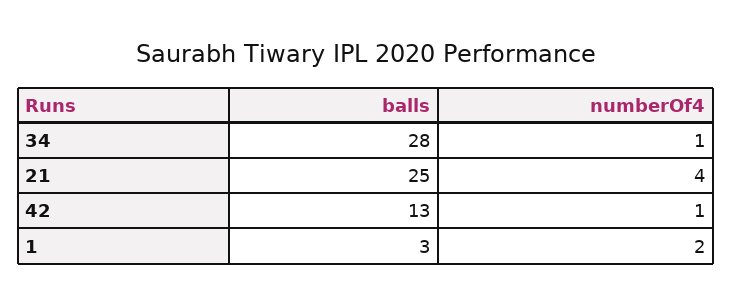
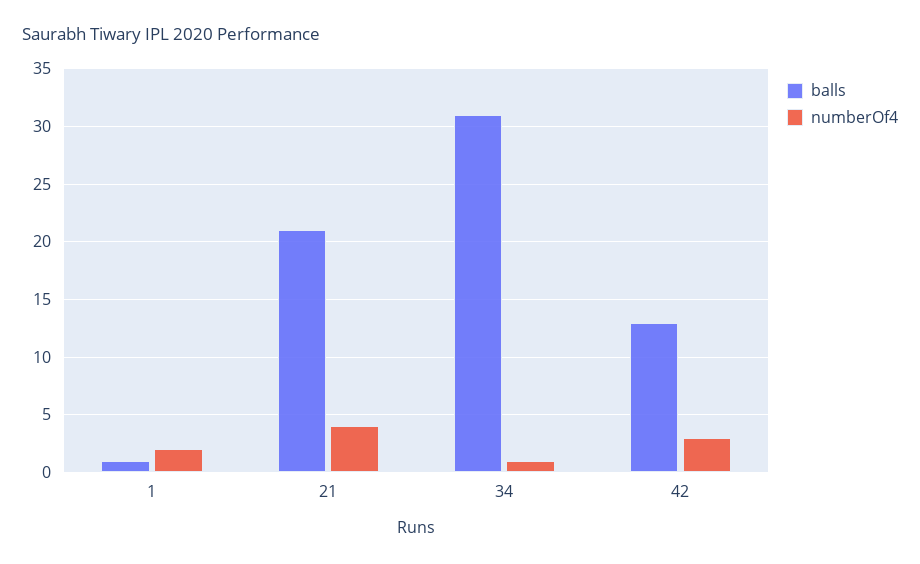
balls, 34: 28 -> 31
balls, 21: 25 -> 21
numberOf4, 42: 1 -> 3
balls, 1: 3 -> 1

